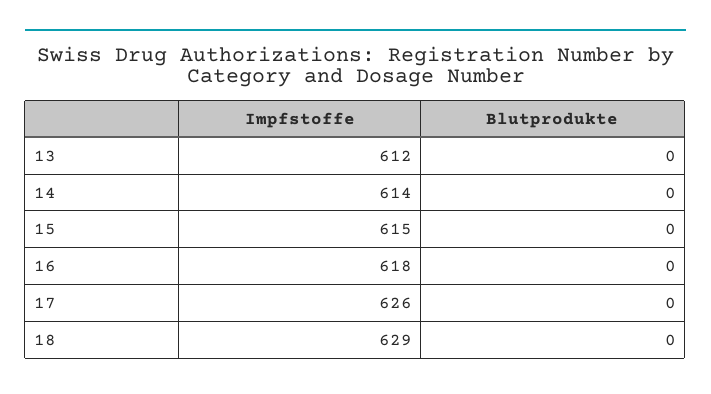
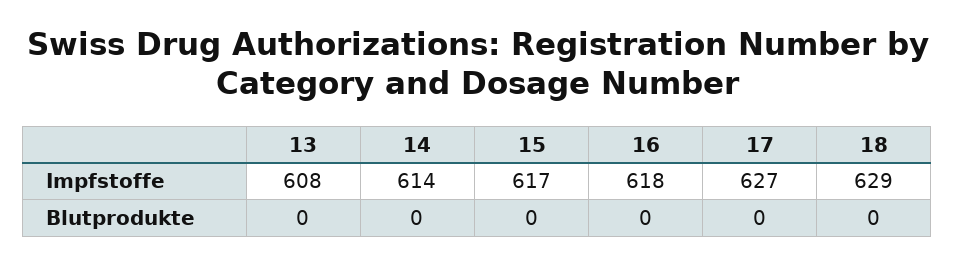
Impfstoffe, 13: 612 -> 608
Impfstoffe, 15: 615 -> 617
Impfstoffe, 17: 626 -> 627

